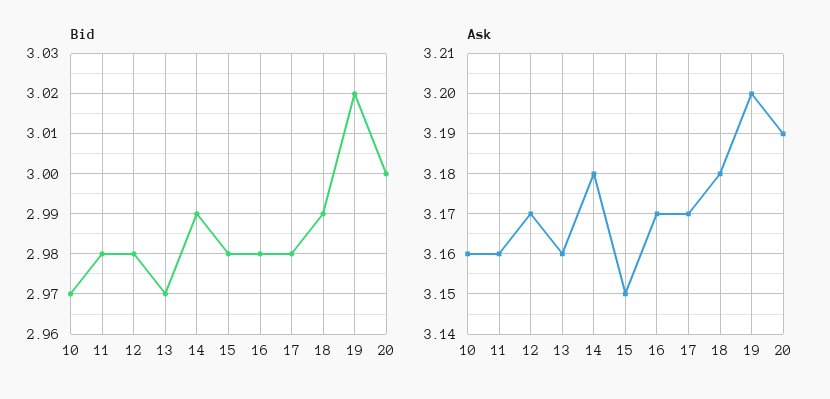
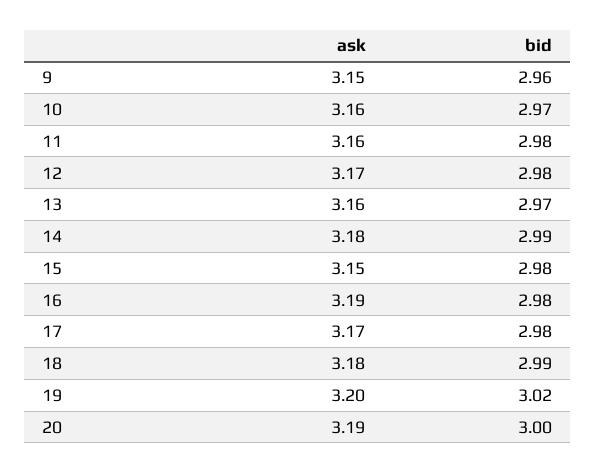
Ask, 16: 3.17 -> 3.19
Ask, 9: none -> 3.15
Bid, 9: none -> 2.96

